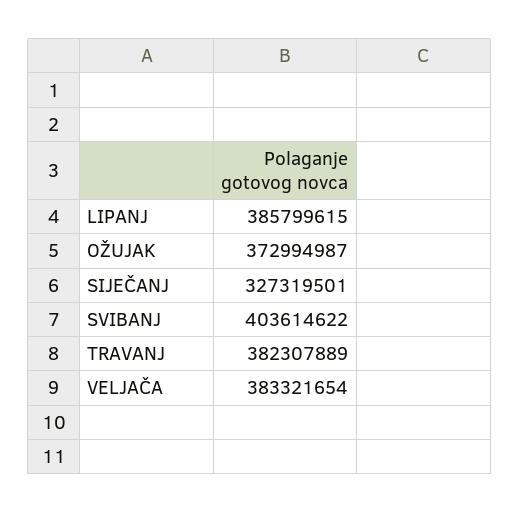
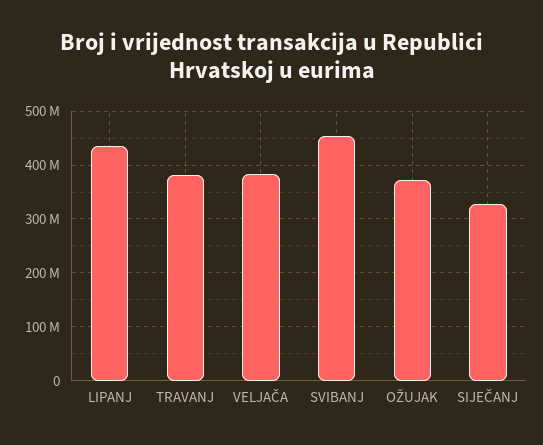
LIPANJ: 385799615 -> 440000000
SVIBANJ: 403614622 -> 460000000

